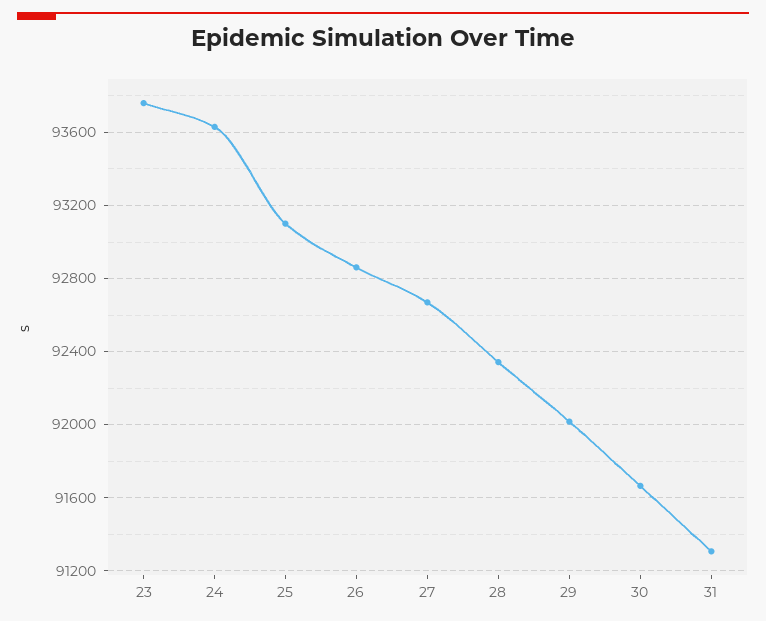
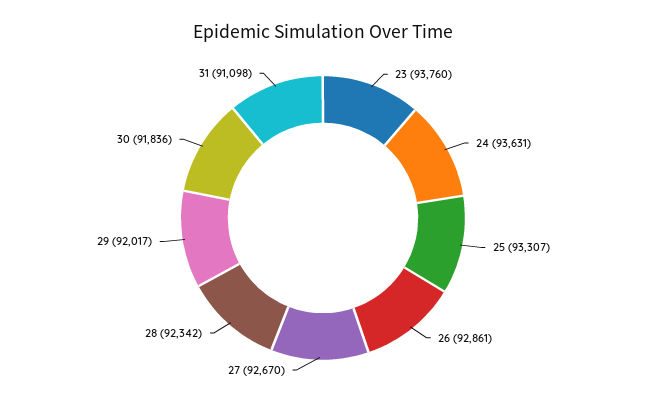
25: 93100 -> 93307
30: 91650 -> 91836
31: 91300 -> 91098

